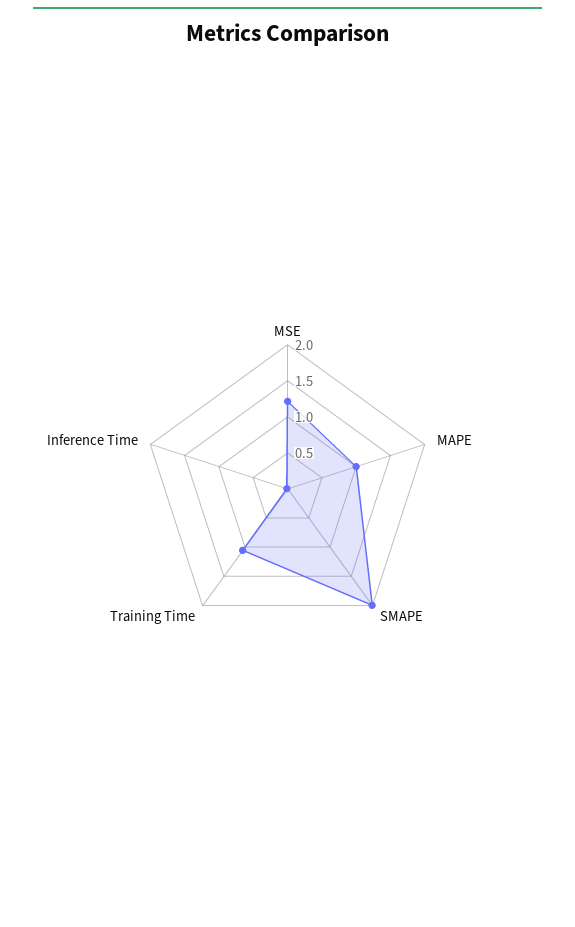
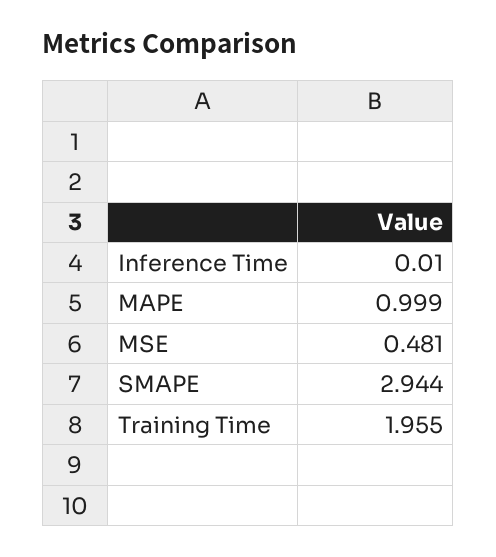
MSE: 1.25 -> 0.481
SMAPE: 2 -> 2.944
Training Time: 1 -> 1.955

